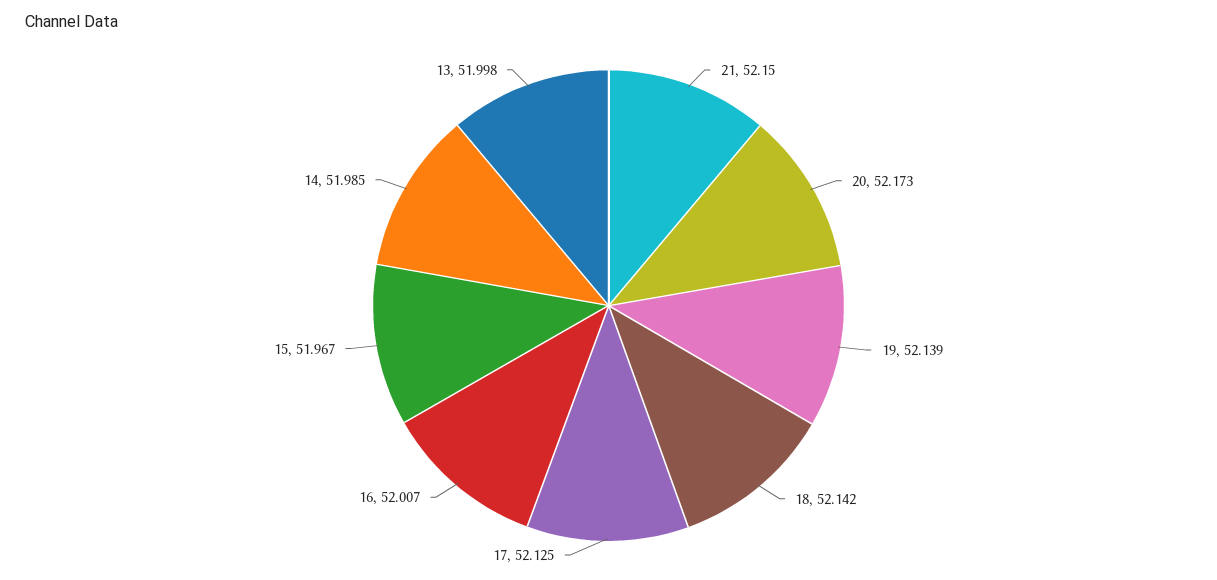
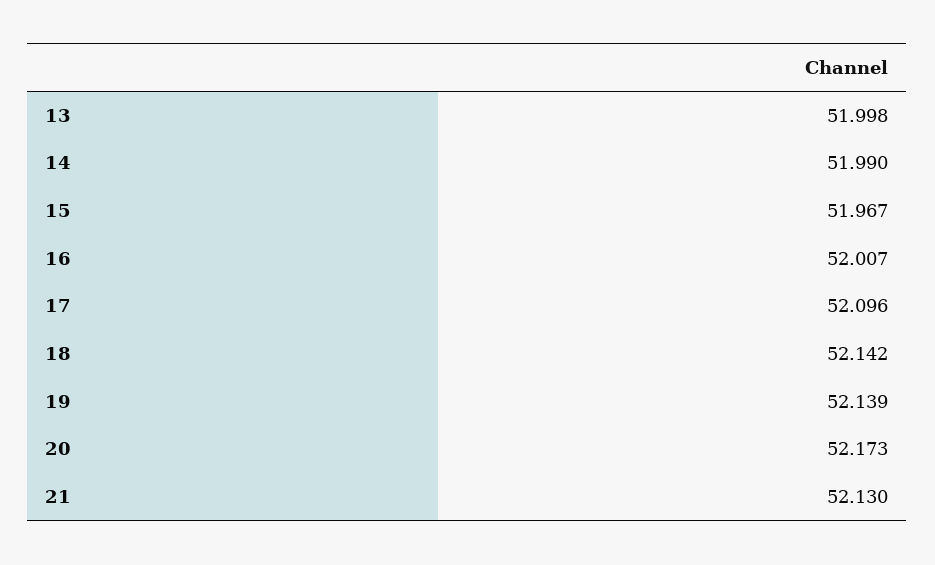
21: 52.15 -> 52.13
17: 52.125 -> 52.096
14: 51.985 -> 51.99

